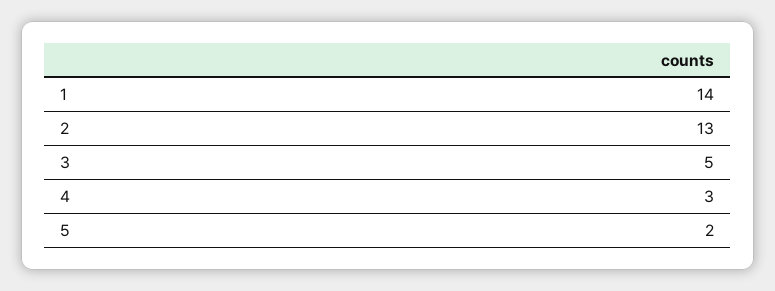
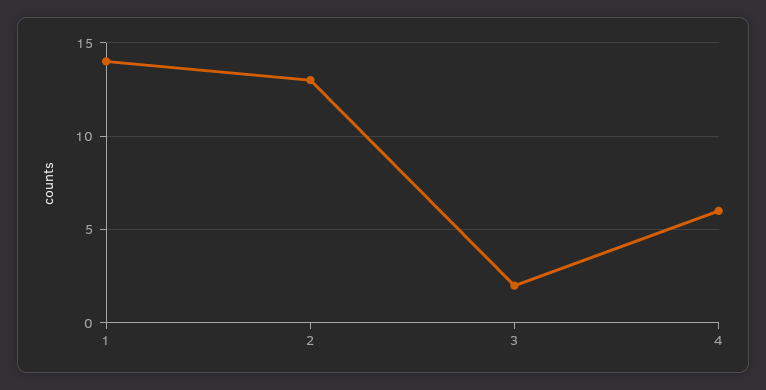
3: 5 -> 2
4: 3 -> 6
5: 2 -> none

